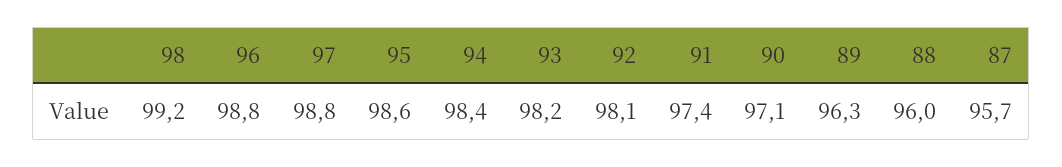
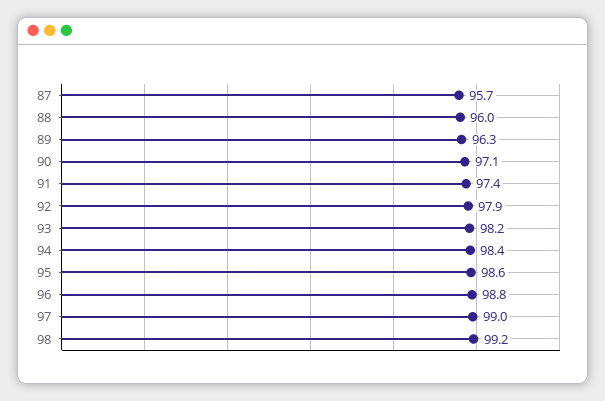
97: 98.8 -> 99
92: 98.1 -> 97.9

